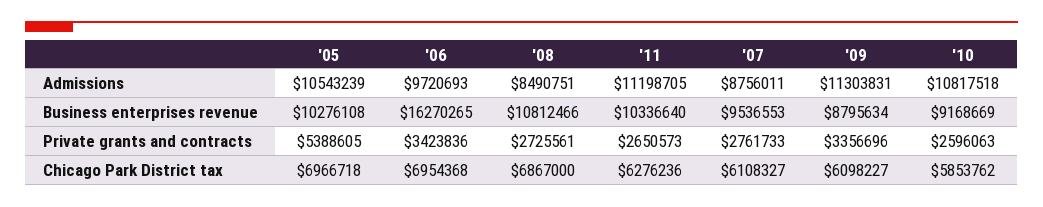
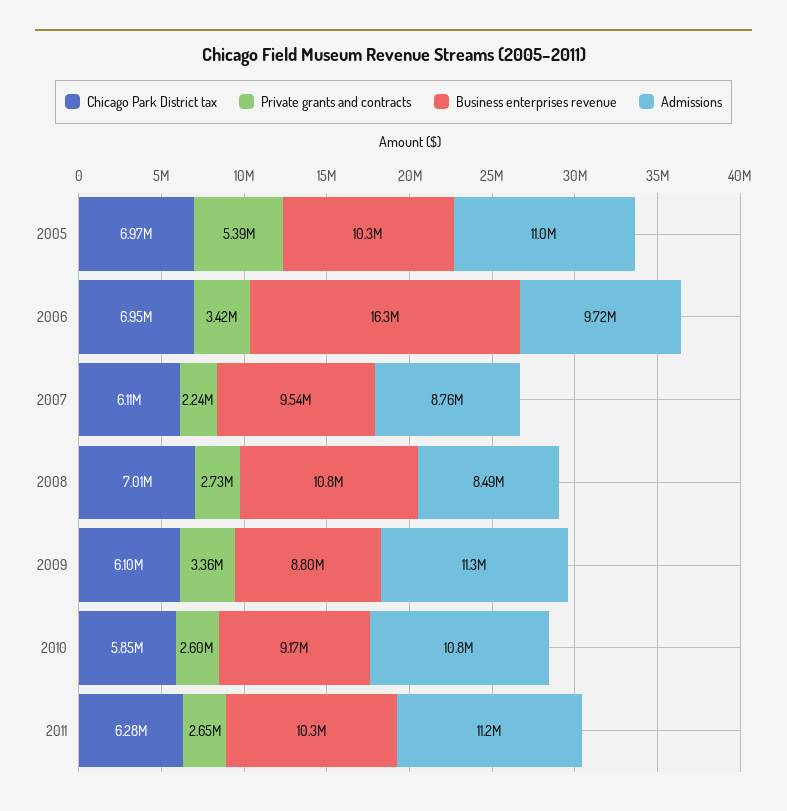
Admissions, '05: 10543239 -> 11000000
Private grants and contracts, '07: 2761733 -> 2240000
Chicago Park District tax, '08: 6867000 -> 7010000

